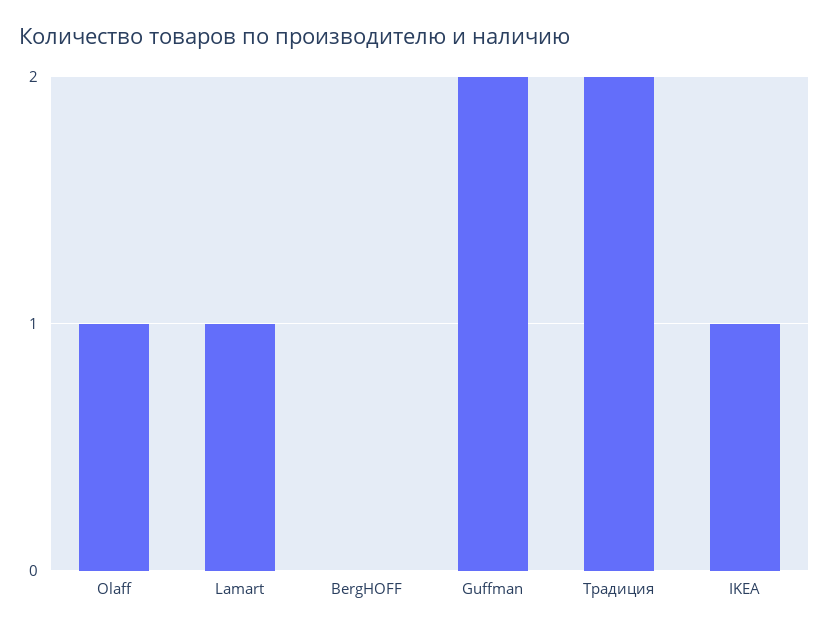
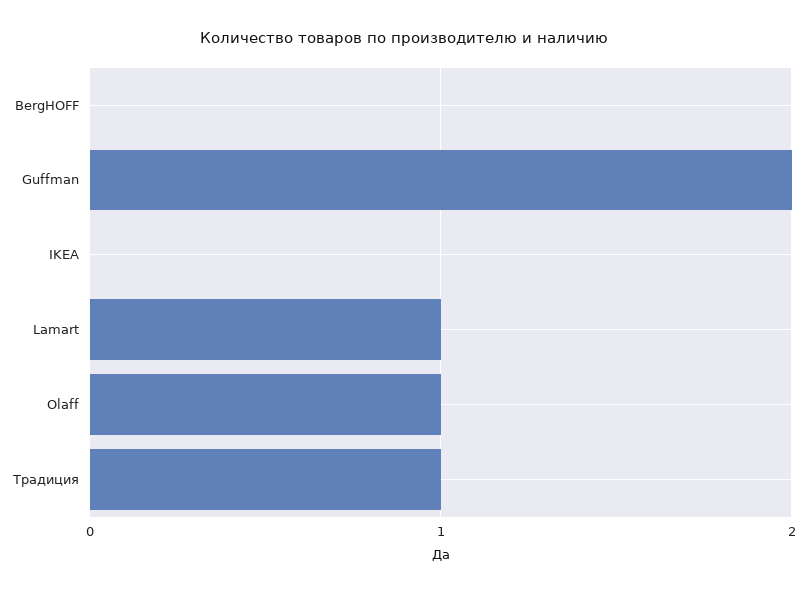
Традиция: 2 -> 1
IKEA: 1 -> 0

